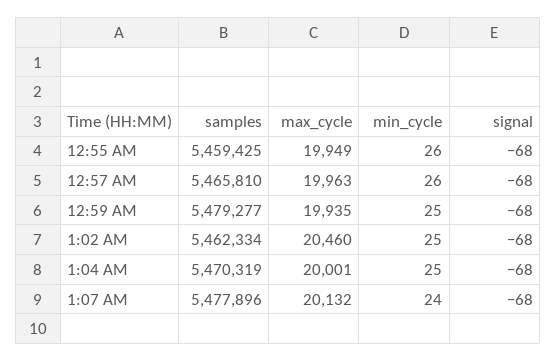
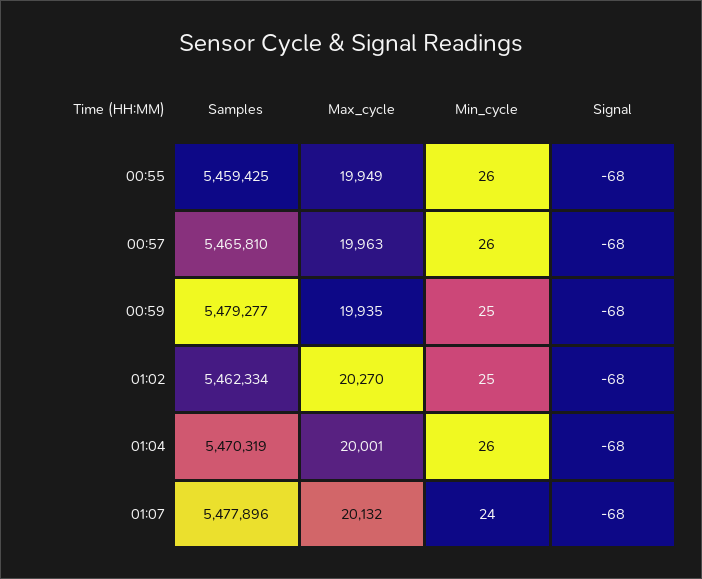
max_cycle, 1:02 AM: 20460 -> 20270
min_cycle, 1:04 AM: 25 -> 26

